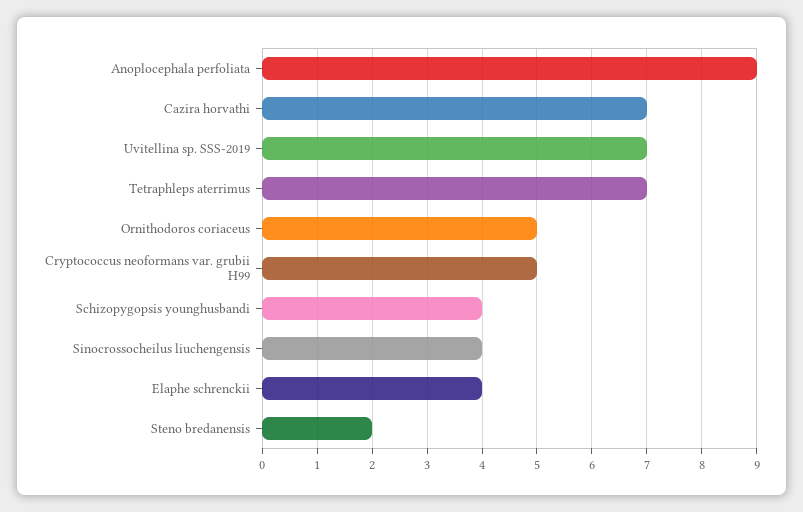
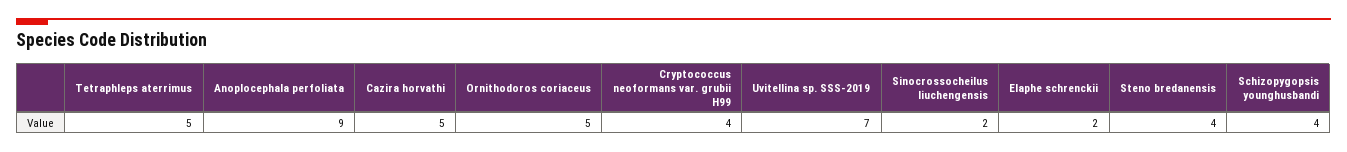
Cazira horvathi: 7 -> 5
Tetraphleps aterrimus: 7 -> 5
Cryptococcus neoformans var. grubii H99: 5 -> 4
Sinocrossocheilus liuchengensis: 4 -> 2
Elaphe schrenckii: 4 -> 2
Steno bredanensis: 2 -> 4

